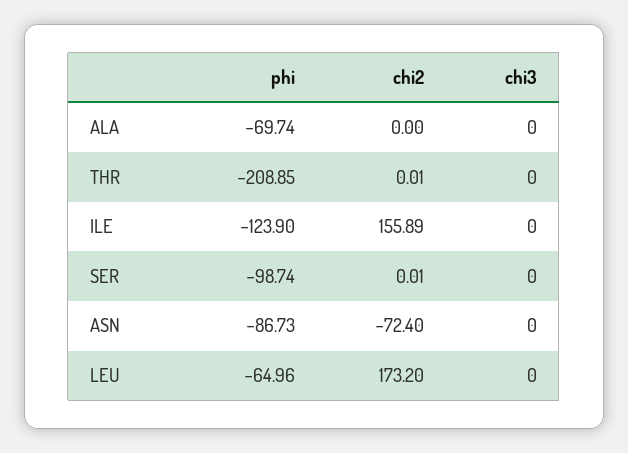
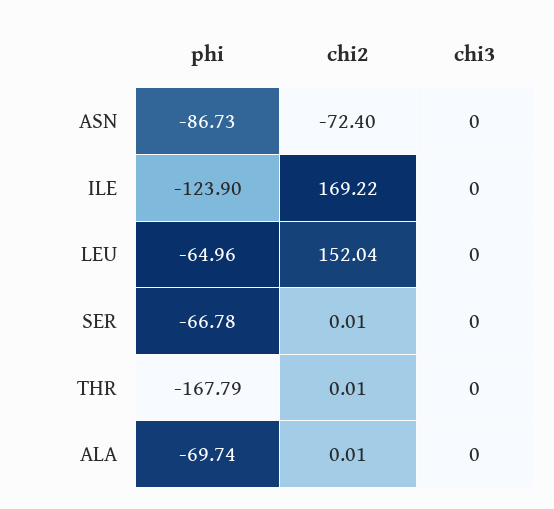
chi2, ALA: 0 -> 0.01
phi, THR: -208.85 -> -167.79
chi2, ILE: 155.89 -> 169.22
phi, SER: -98.74 -> -66.78
chi2, LEU: 173.2 -> 152.04

